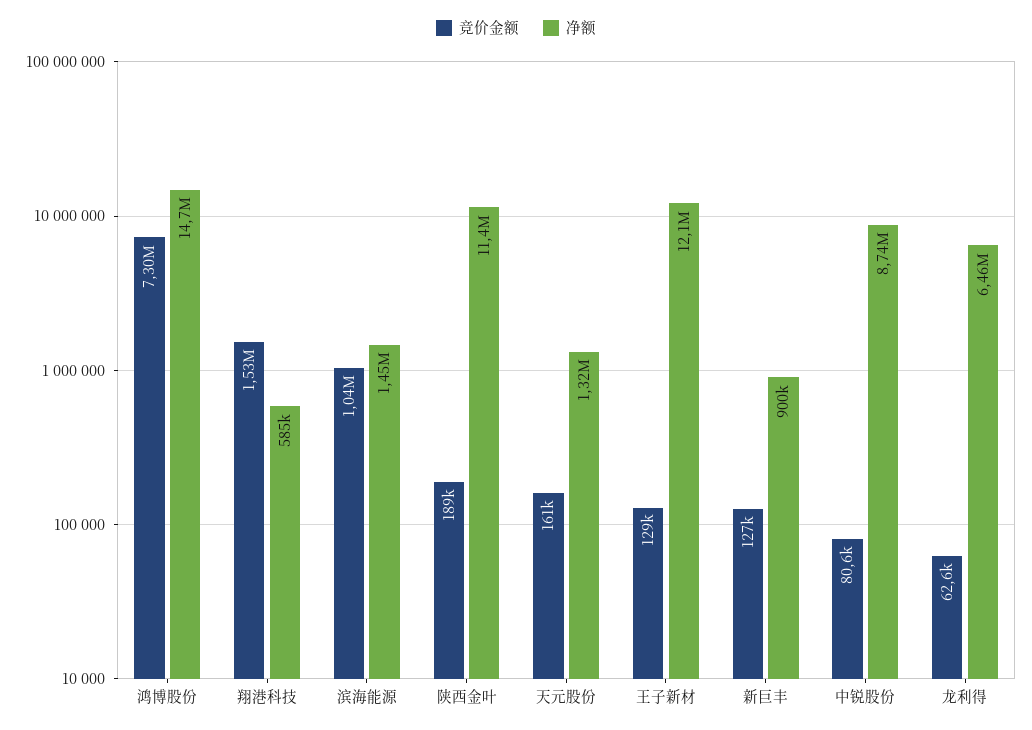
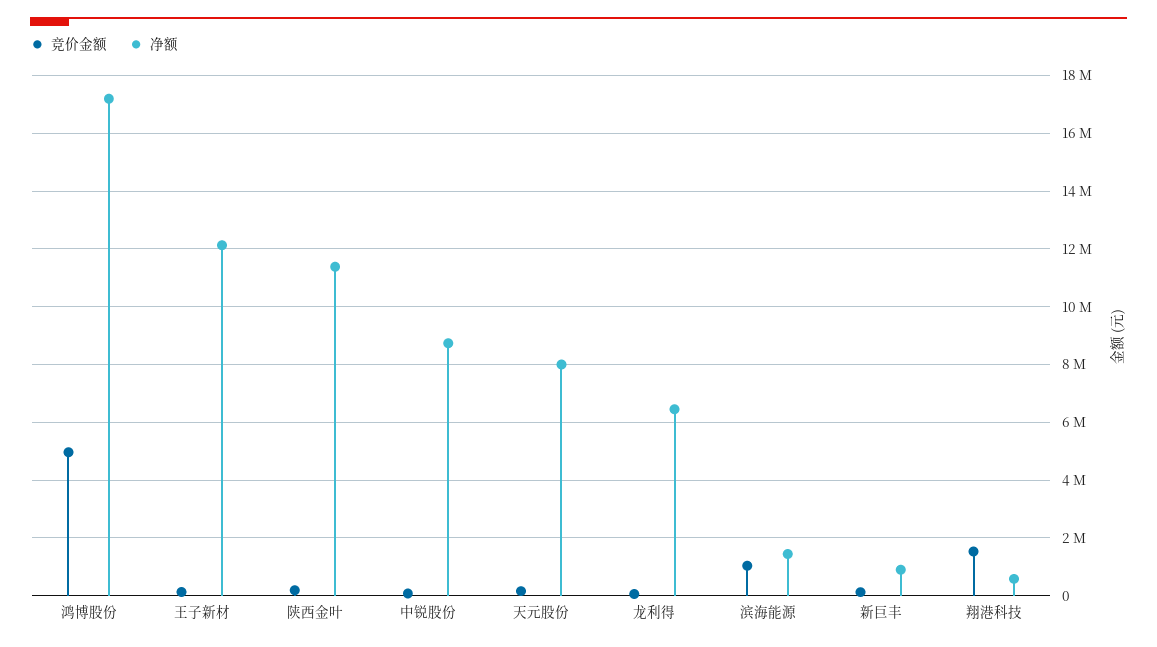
竞价金额, 鸿博股份: 7300000 -> 5000000
净额, 鸿博股份: 14700000 -> 17250000
净额, 天元股份: 1320000 -> 8000000

